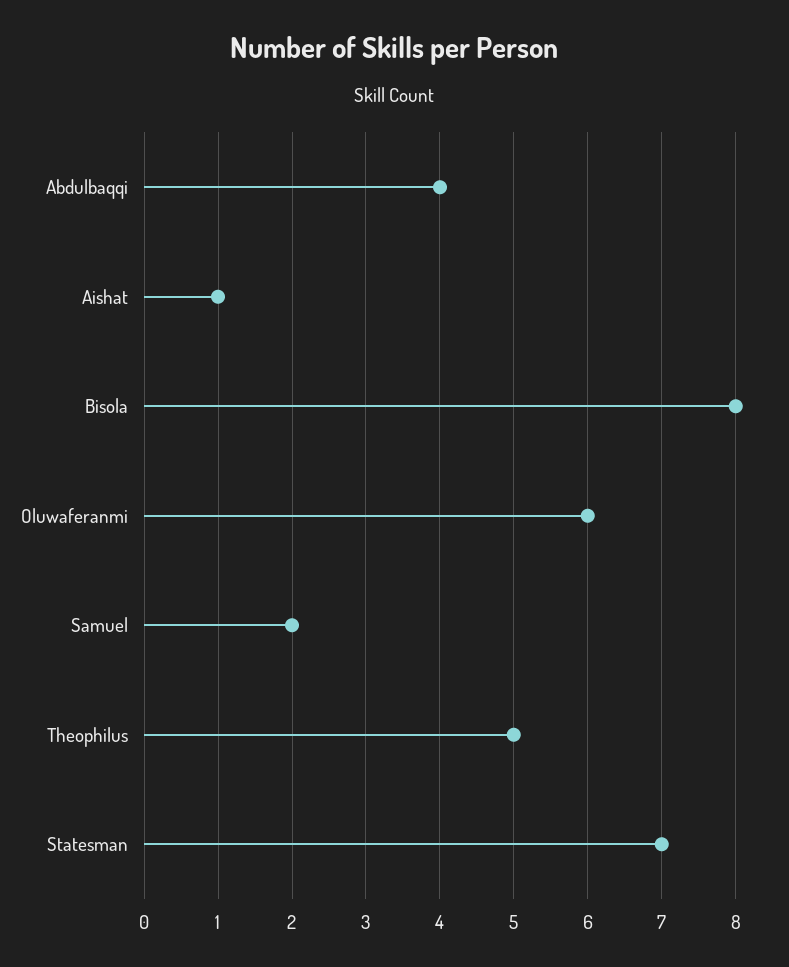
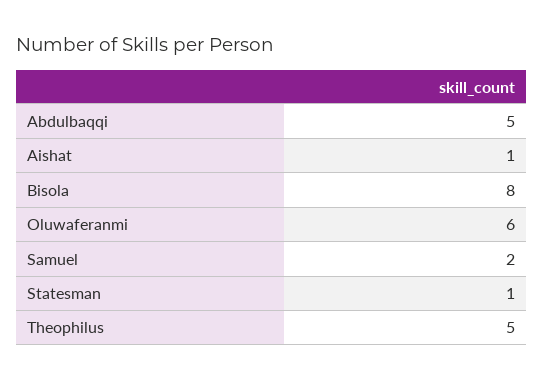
Abdulbaqqi: 4 -> 5
Statesman: 7 -> 1

